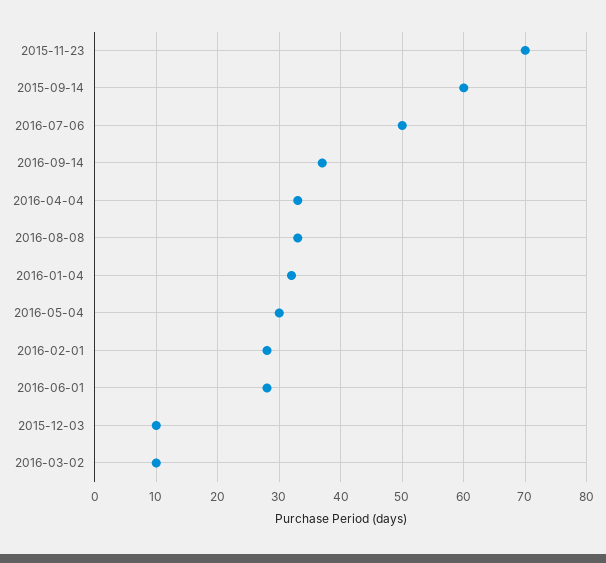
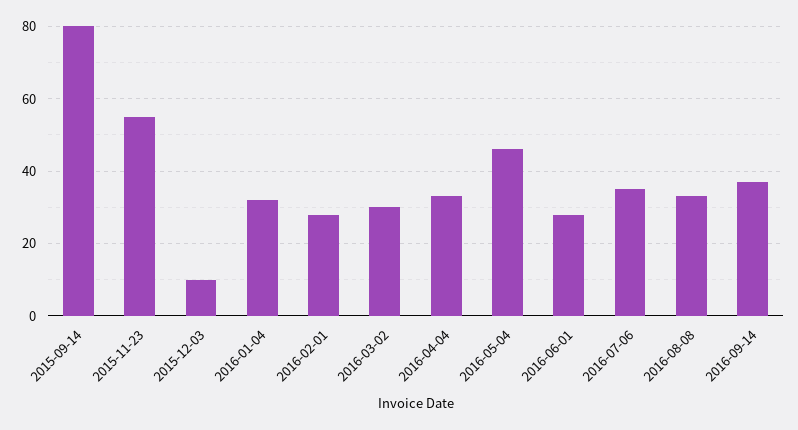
2015-11-23: 70 -> 55
2015-09-14: 60 -> 80
2016-07-06: 50 -> 35
2016-05-04: 30 -> 45
2016-03-02: 10 -> 30

